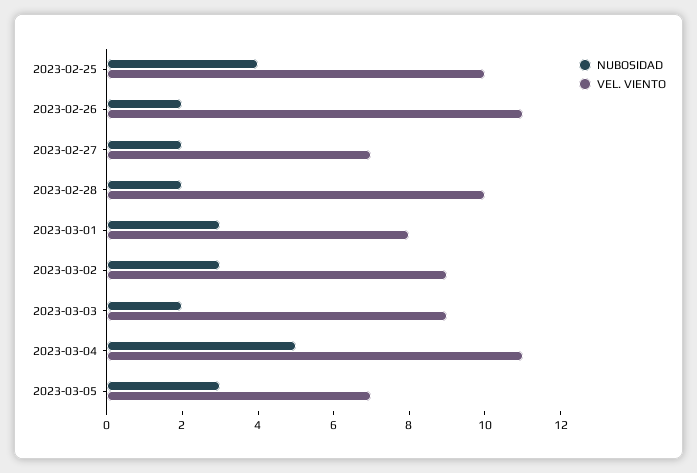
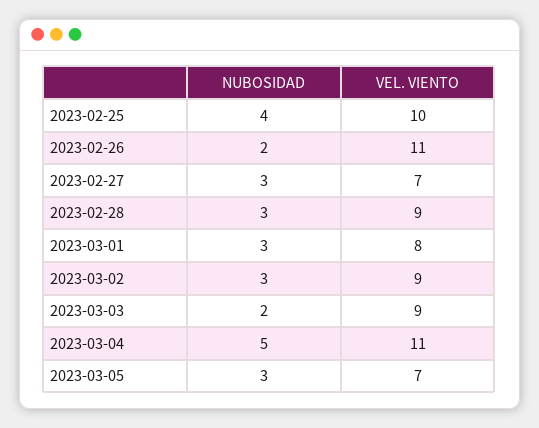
NUBOSIDAD, 2023-02-27: 2 -> 3
NUBOSIDAD, 2023-02-28: 2 -> 3
VEL. VIENTO, 2023-02-28: 10 -> 9

